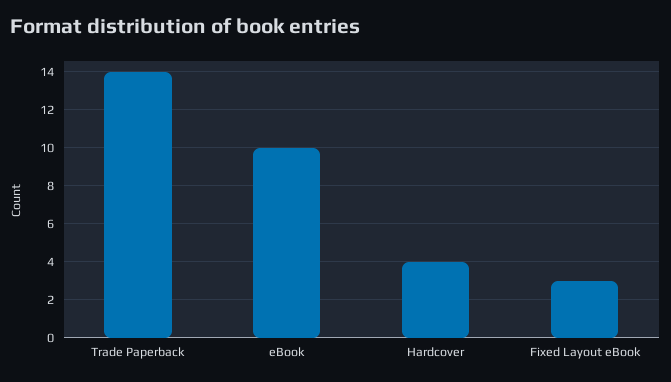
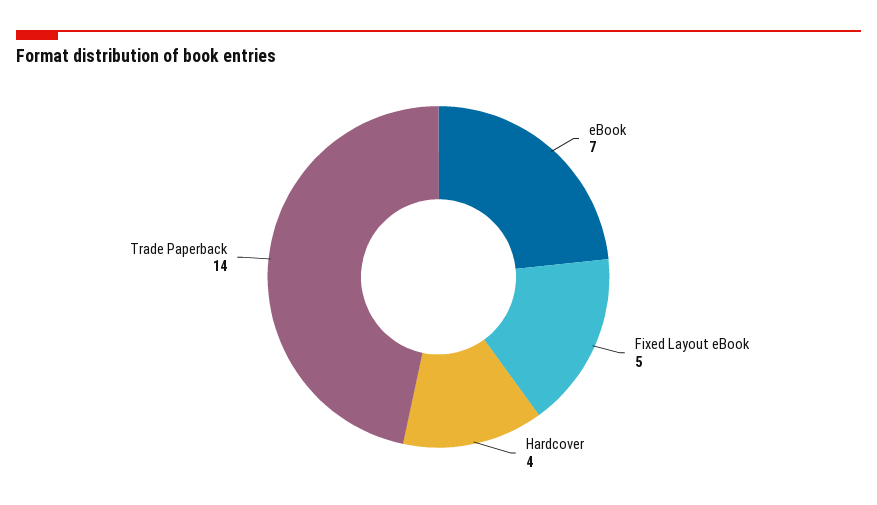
eBook: 10 -> 7
Fixed Layout eBook: 3 -> 5

